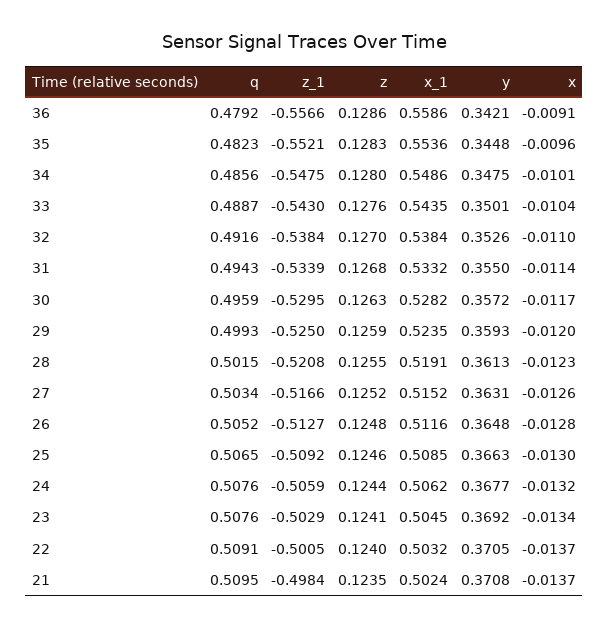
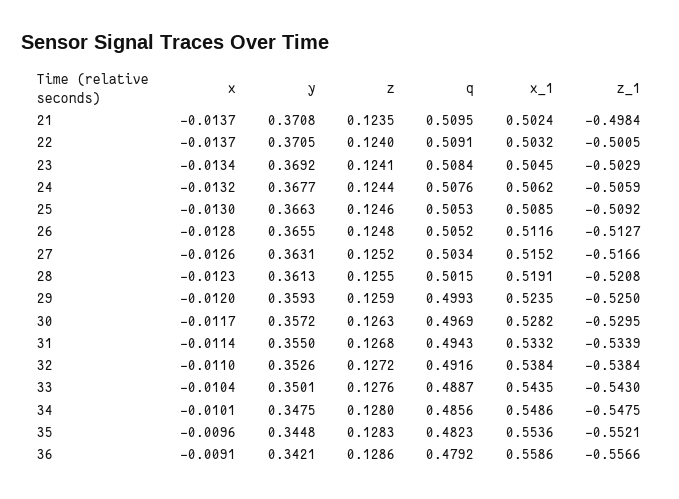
z, 32: 0.127 -> 0.1272
q, 30: 0.4959 -> 0.4969
y, 26: 0.3648 -> 0.3655
q, 25: 0.5065 -> 0.5053
q, 23: 0.5076 -> 0.5084

